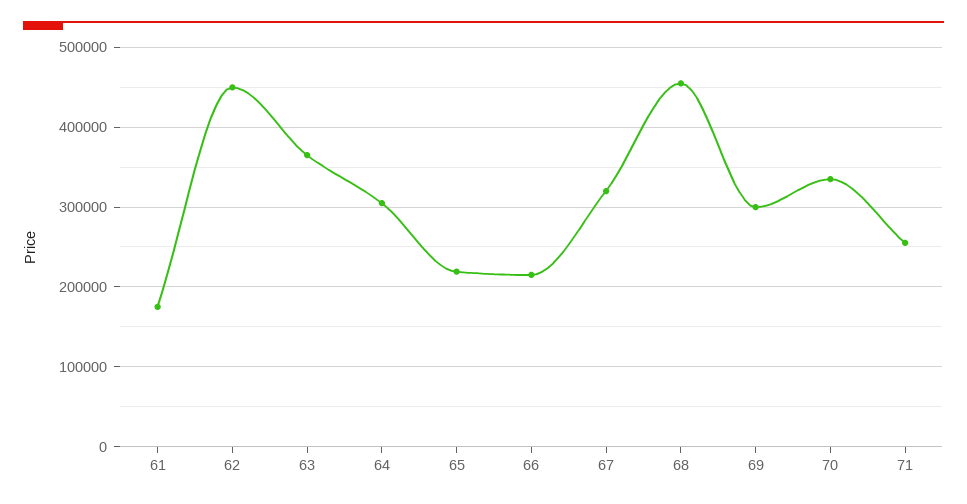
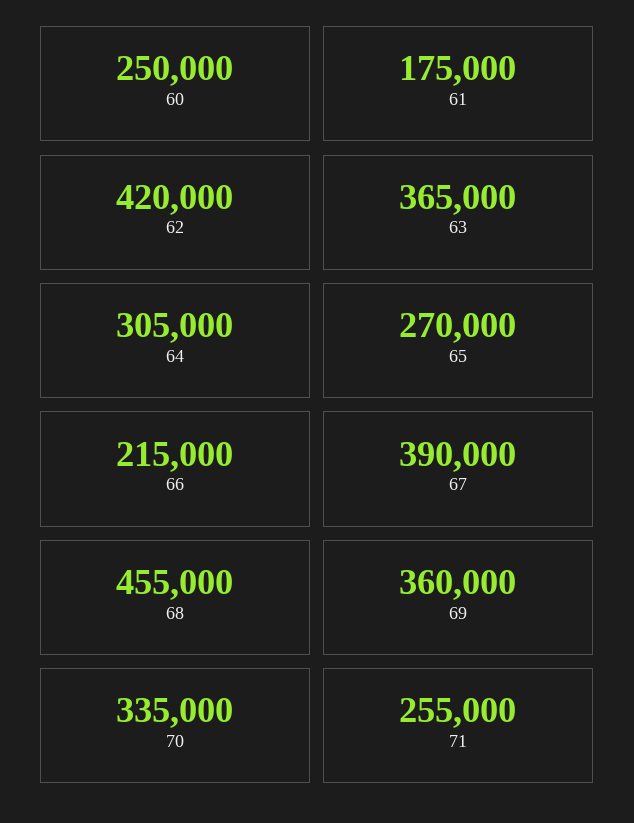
62: 450000 -> 420000
65: 220000 -> 270000
67: 320000 -> 390000
69: 300000 -> 360000
60: none -> 250000

